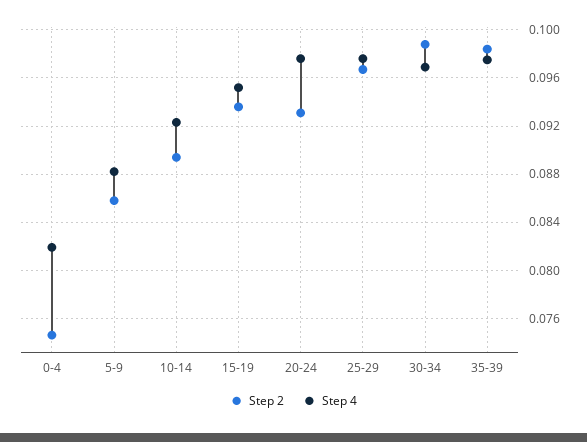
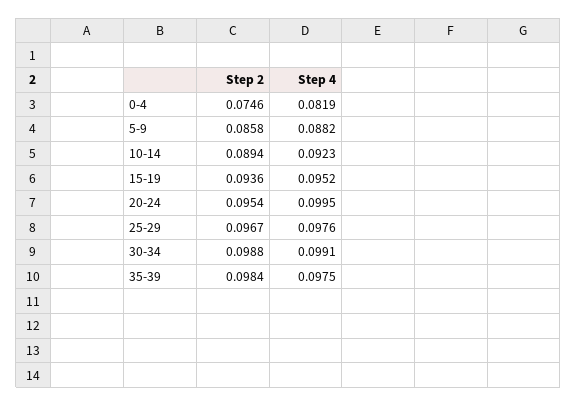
Step 2, 20-24: 0.093 -> 0.0954
Step 4, 20-24: 0.0975 -> 0.0995
Step 4, 30-34: 0.097 -> 0.0991

